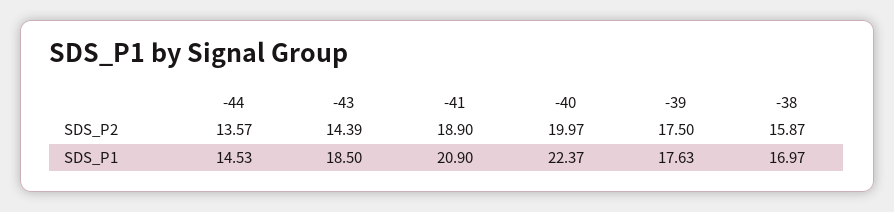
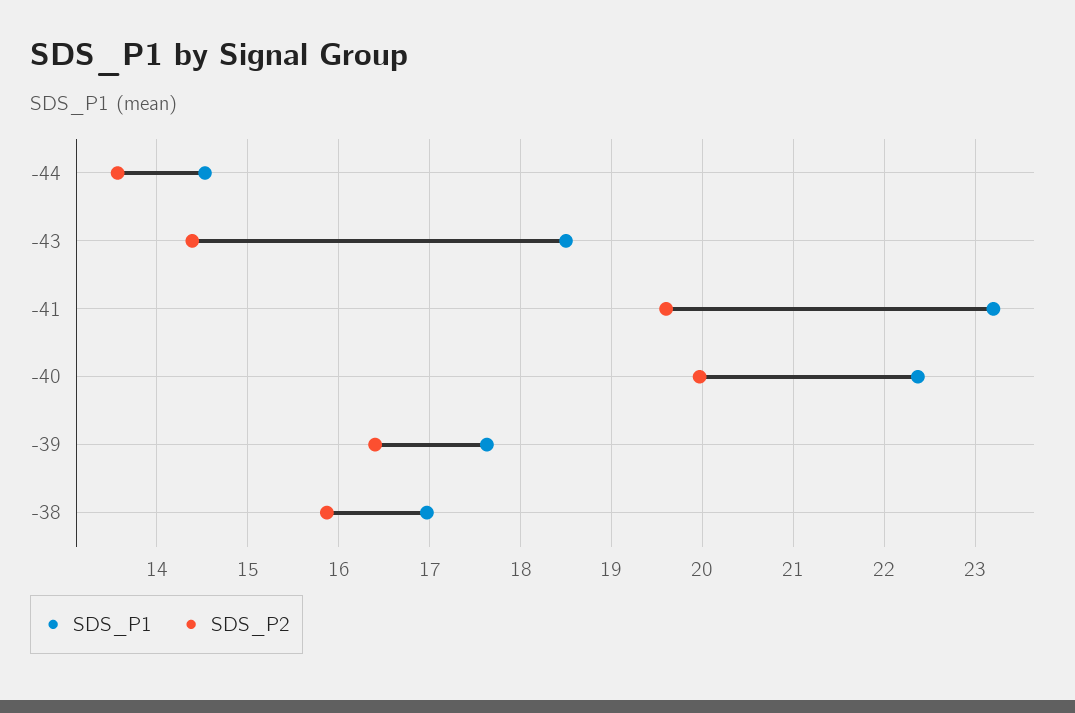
SDS_P2, -41: 18.9 -> 19.6
SDS_P2, -39: 17.5 -> 16.4
SDS_P1, -41: 20.9 -> 23.2

